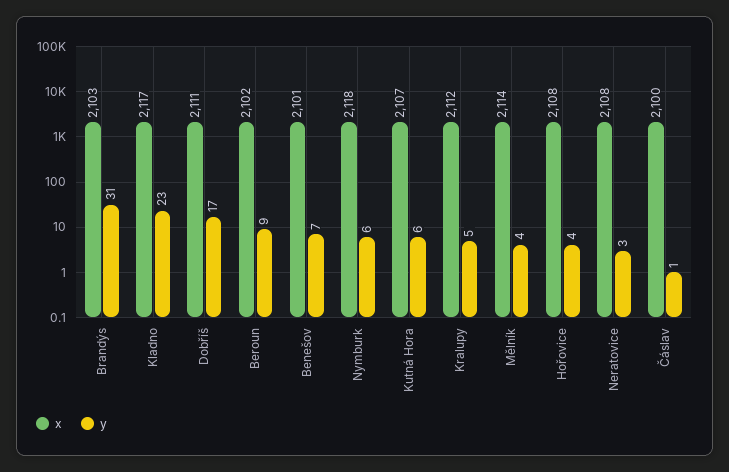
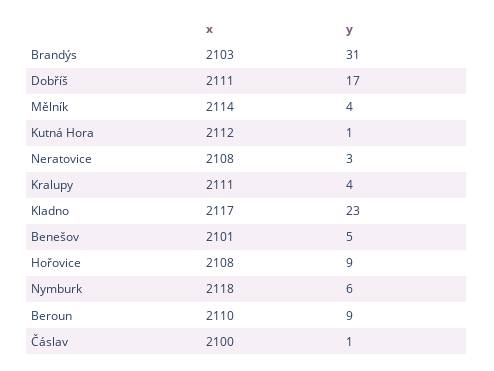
x, Beroun: 2102 -> 2110
y, Benešov: 7 -> 5
x, Kutná Hora: 2107 -> 2112
y, Kutná Hora: 6 -> 1
x, Kralupy: 2112 -> 2111
y, Kralupy: 5 -> 4
y, Hořovice: 4 -> 9

